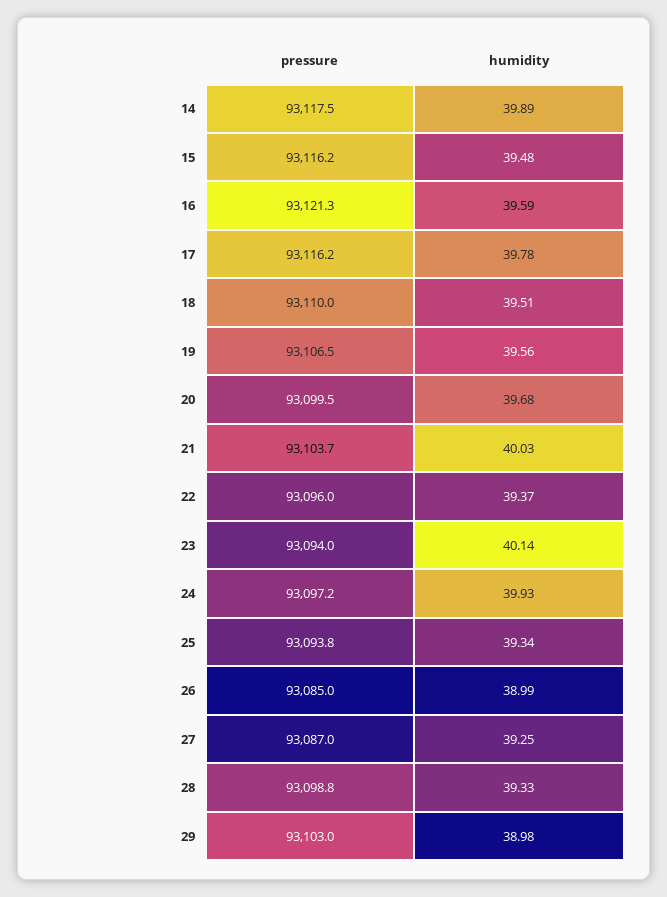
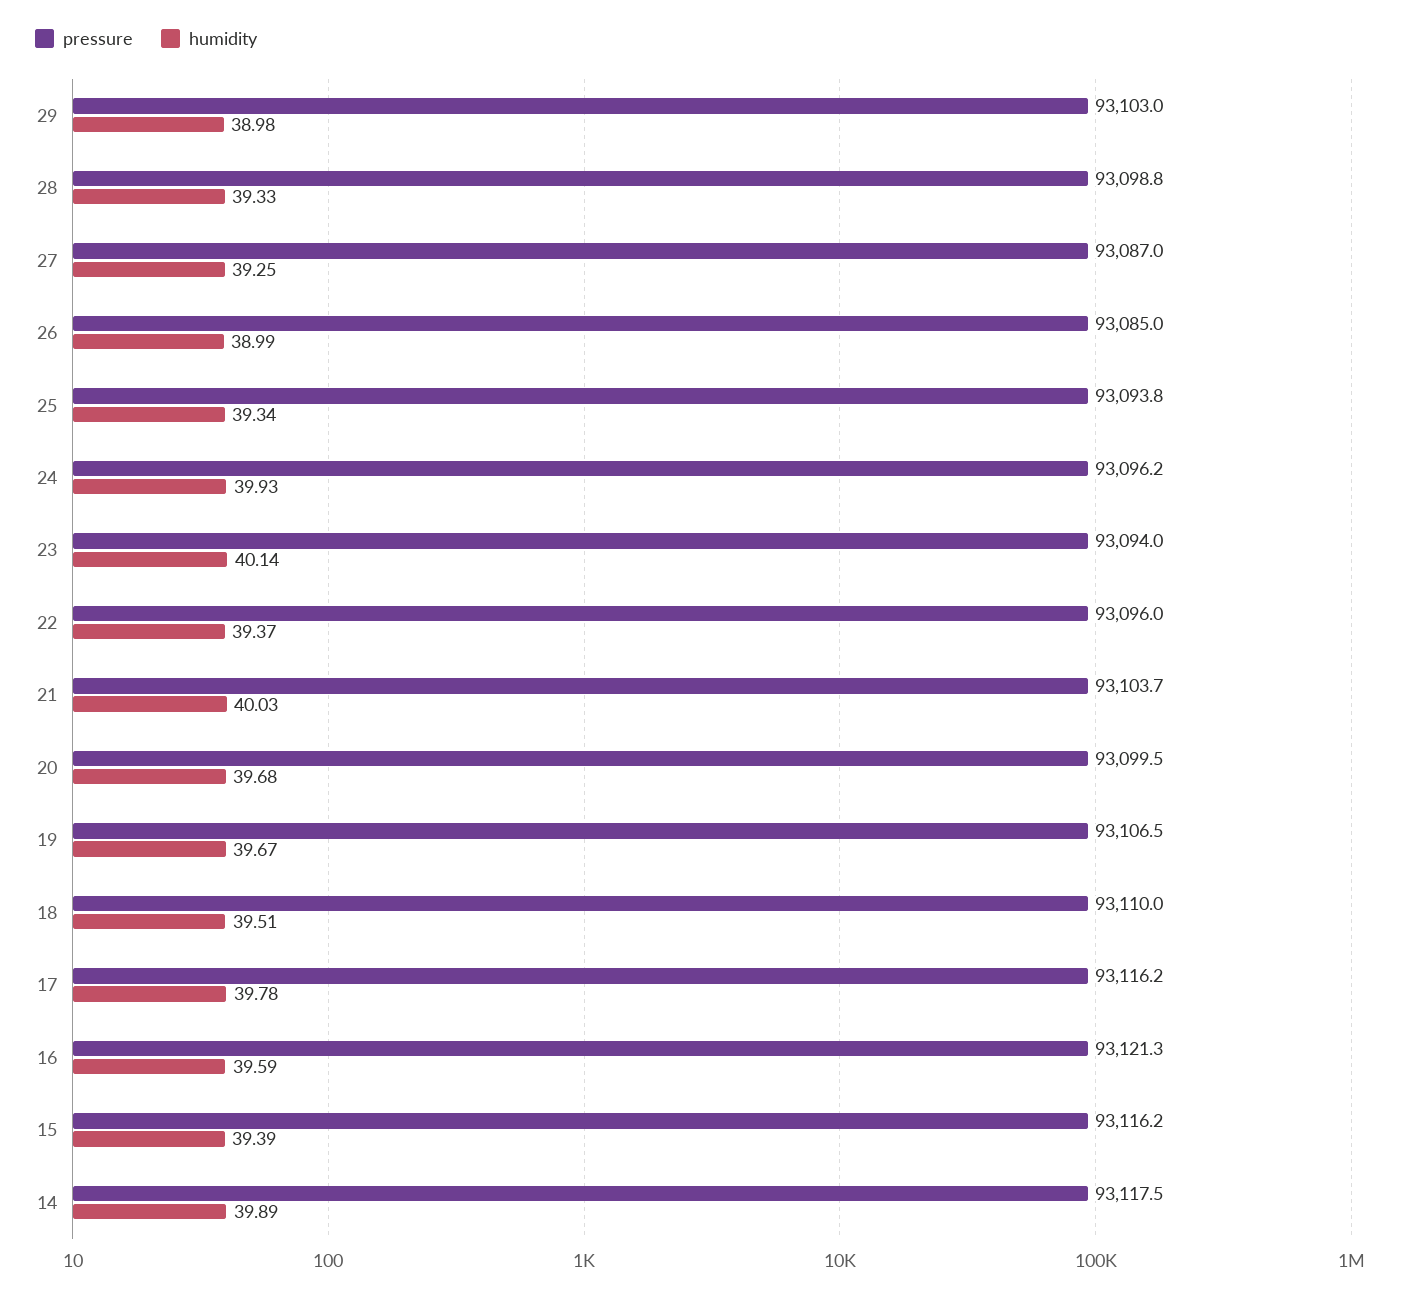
humidity, 15: 39.48 -> 39.39
humidity, 19: 39.56 -> 39.67
pressure, 24: 93097.2 -> 93096.2

